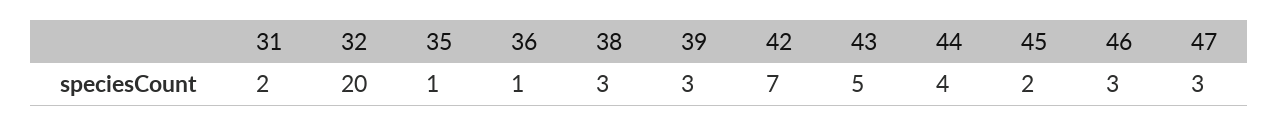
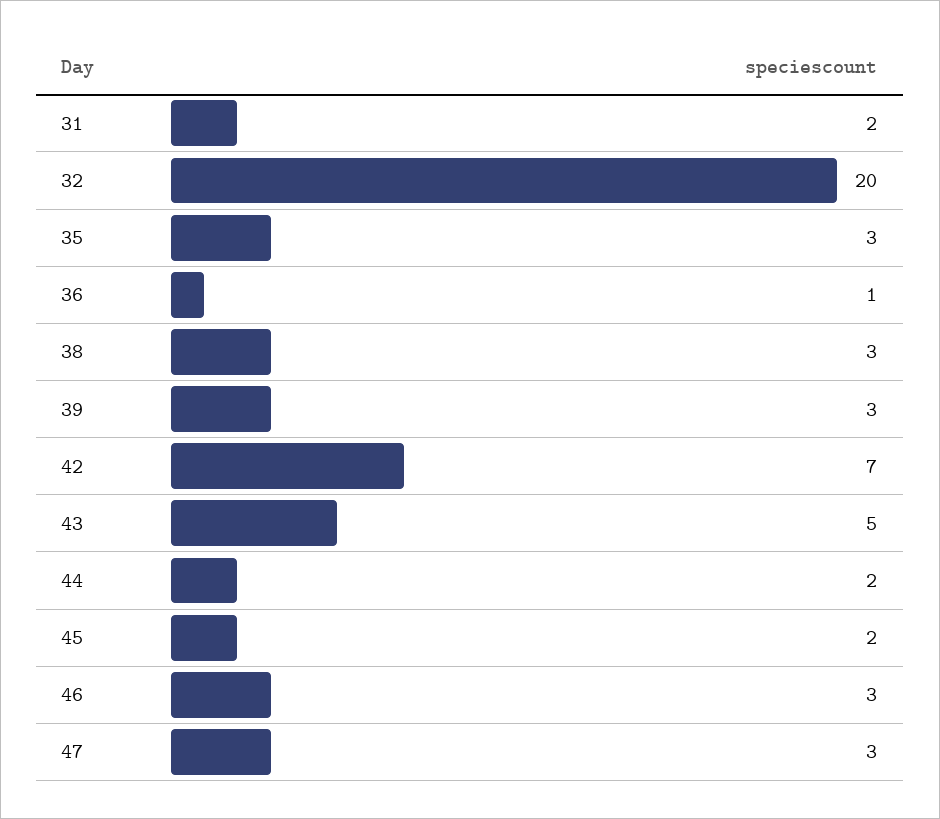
35: 1 -> 3
44: 4 -> 2

